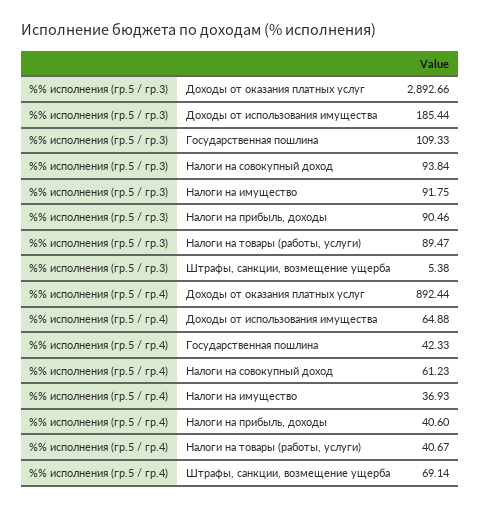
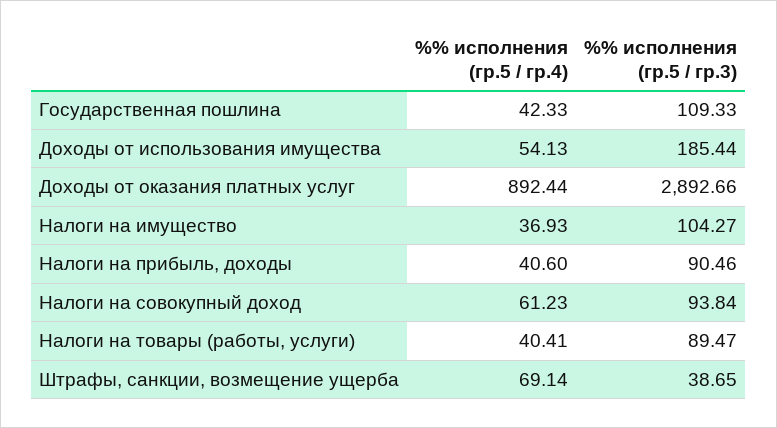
%% исполнения (гр.5 / гр.3), Налоги на имущество: 91.75 -> 104.27
%% исполнения (гр.5 / гр.3), Штрафы, санкции, возмещение ущерба: 5.38 -> 38.65
%% исполнения (гр.5 / гр.4), Доходы от использования имущества: 64.88 -> 54.13
%% исполнения (гр.5 / гр.4), Налоги на товары (работы, услуги): 40.67 -> 40.41

